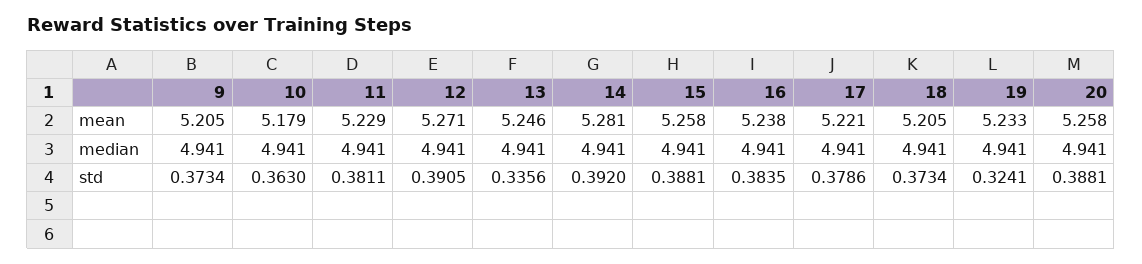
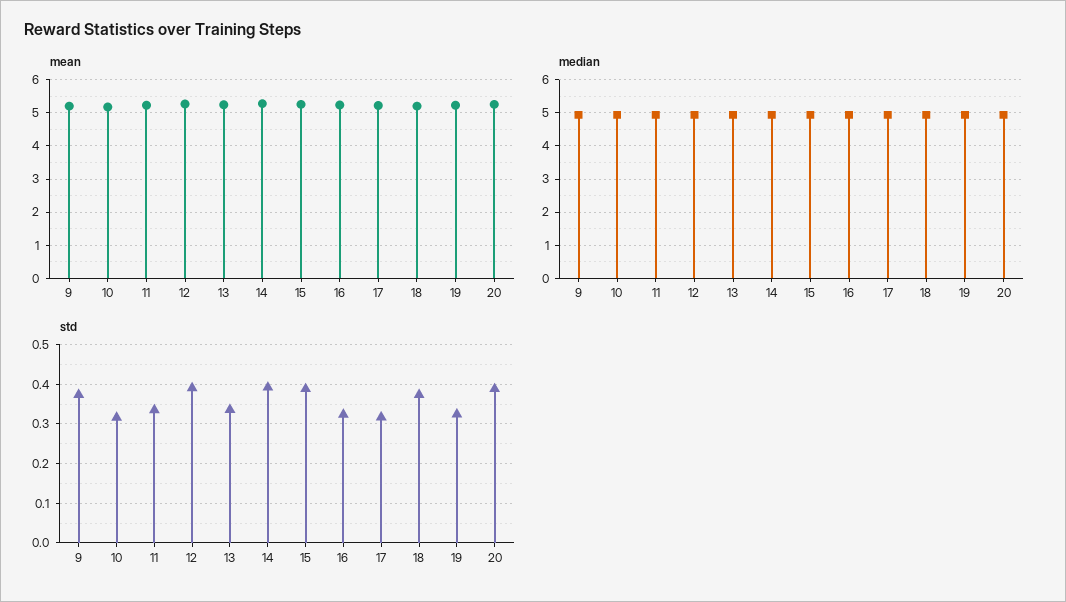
std, 10: 0.363 -> 0.32
std, 11: 0.3811 -> 0.34
std, 16: 0.3835 -> 0.32
std, 17: 0.3786 -> 0.32

